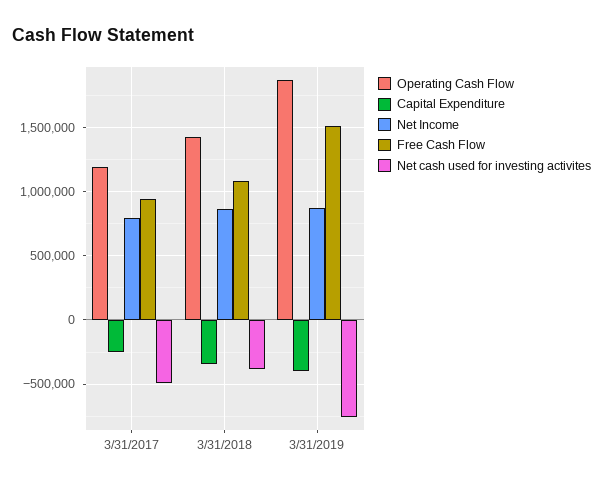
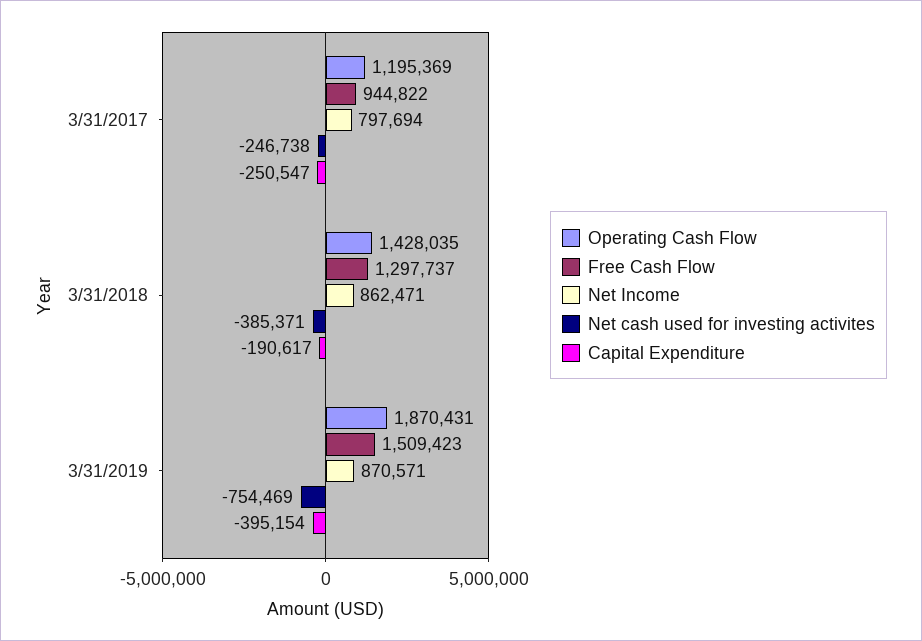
Net cash used for investing activites, 3/31/2017: -500000 -> -246738
Capital Expenditure, 3/31/2018: -350000 -> -190617
Free Cash Flow, 3/31/2018: 1100000 -> 1297737

